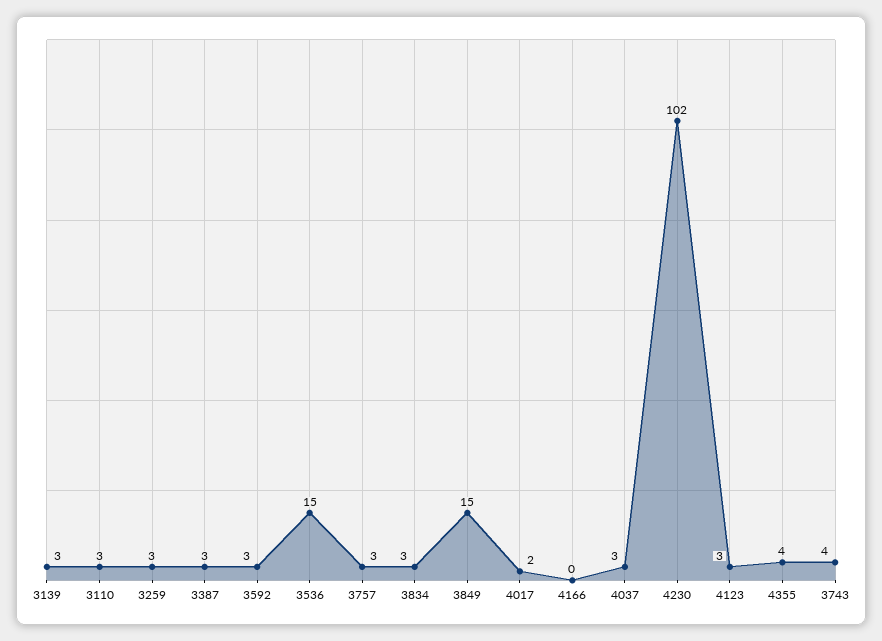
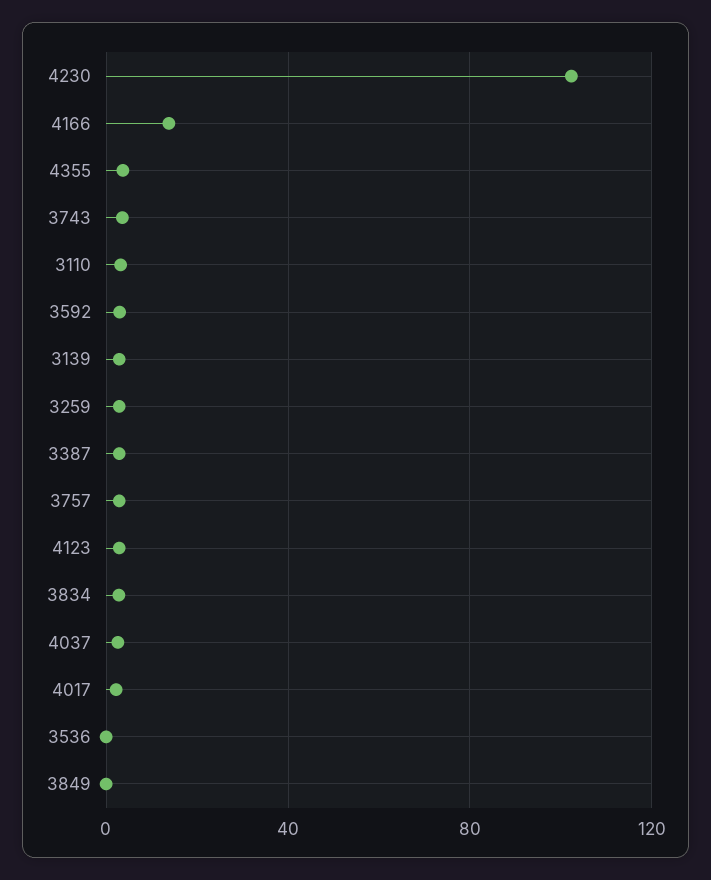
3536: 15 -> 0
3849: 15 -> 0
4166: 0 -> 15

